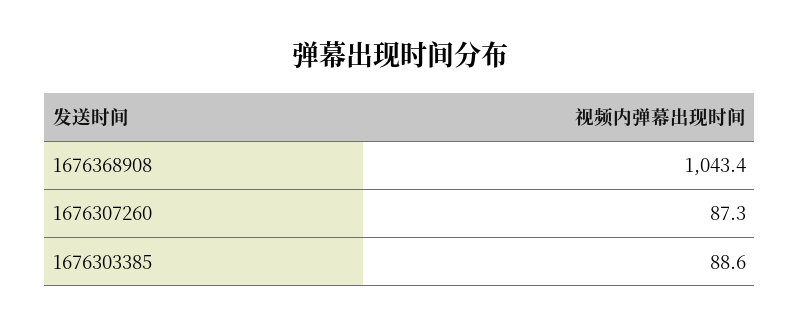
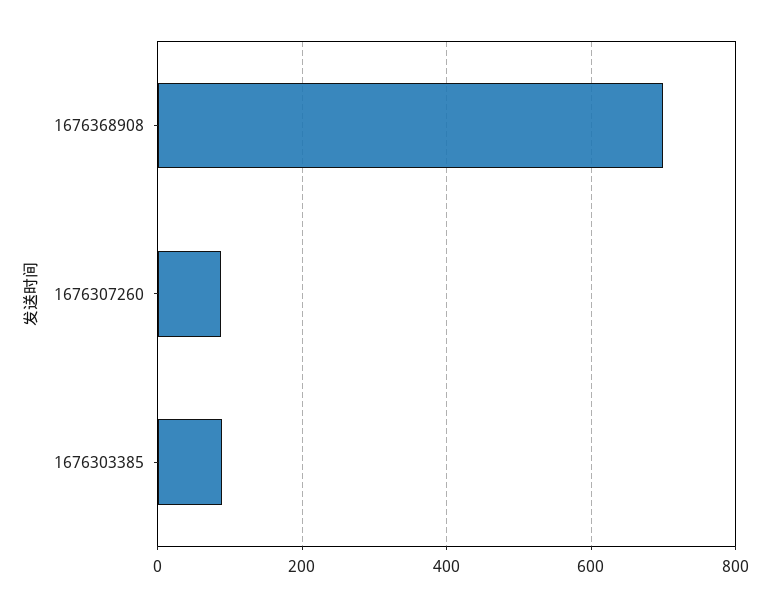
1676368908: 1043.4 -> 700

